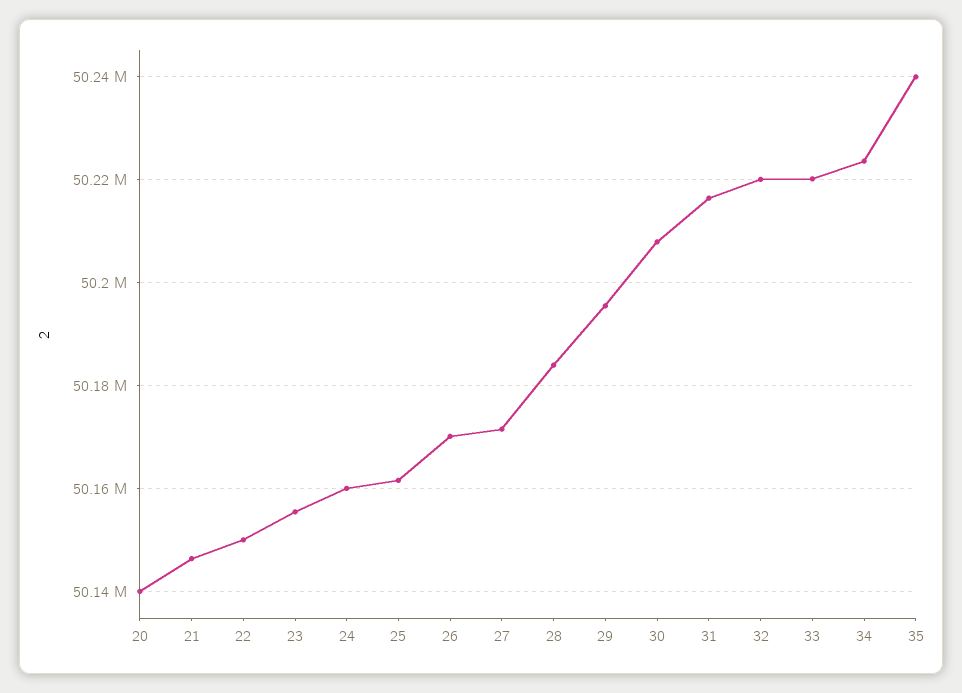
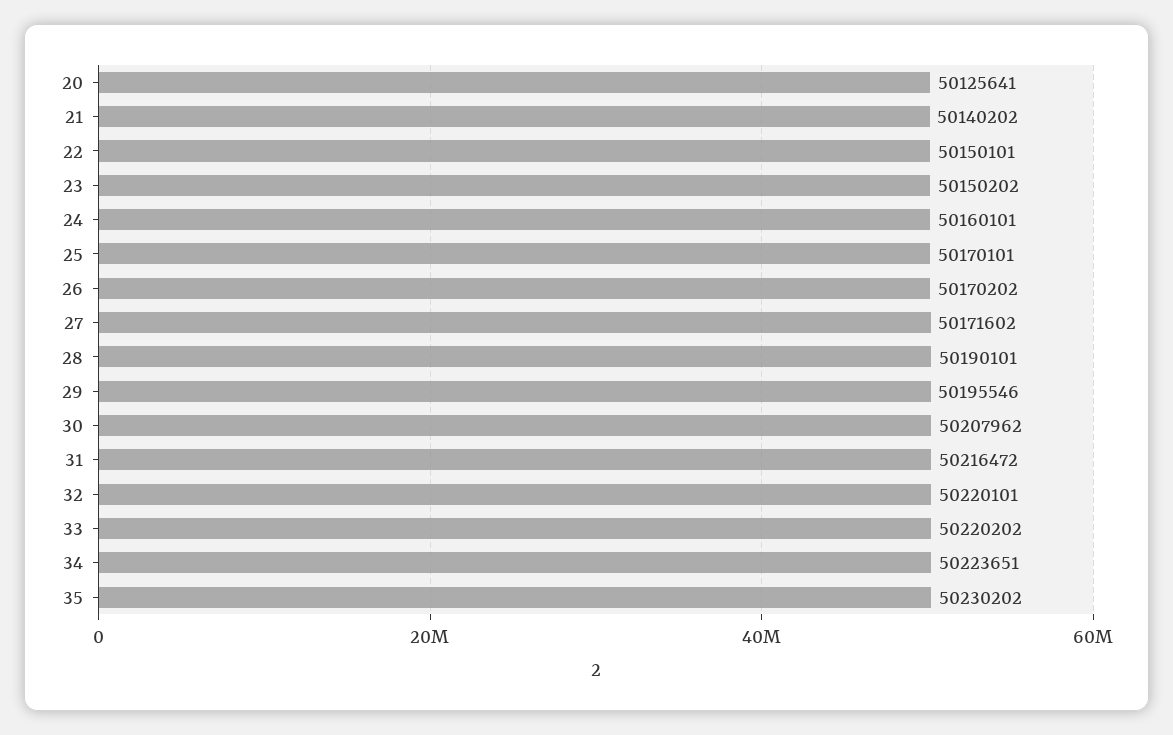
20: 50140000 -> 50125641
21: 50146000 -> 50140202
23: 50156000 -> 50150202
25: 50162000 -> 50170101
28: 50184000 -> 50190101
35: 50240000 -> 50230202

